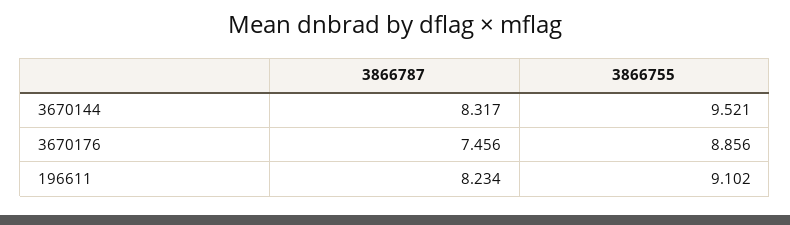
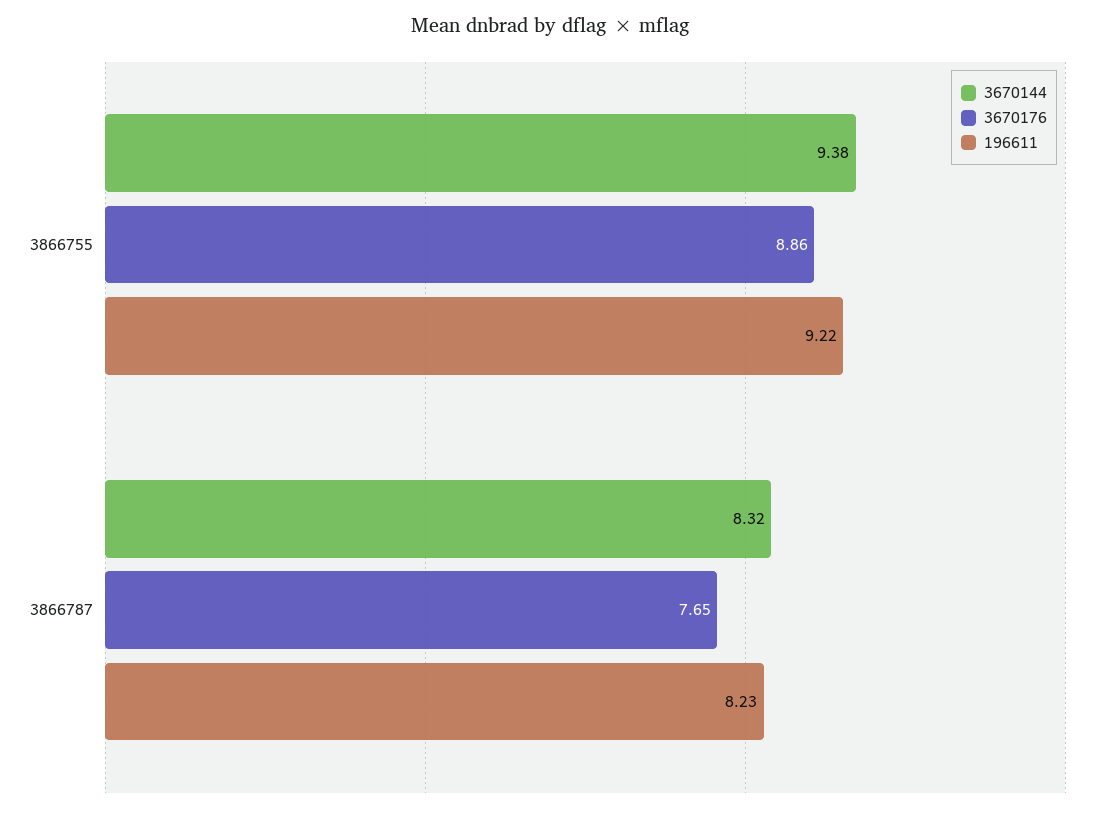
3670144, 3866755: 9.521 -> 9.38
3670176, 3866787: 7.456 -> 7.65
196611, 3866755: 9.102 -> 9.22

